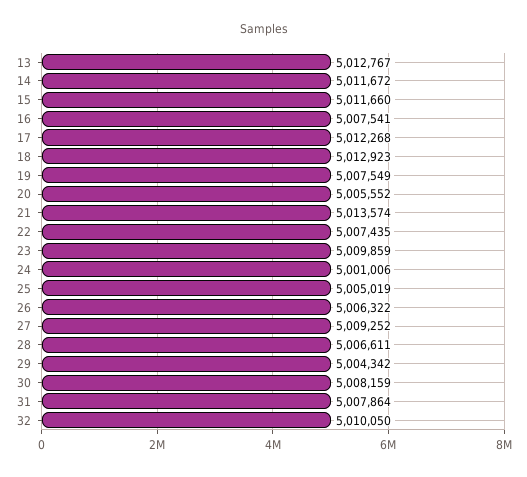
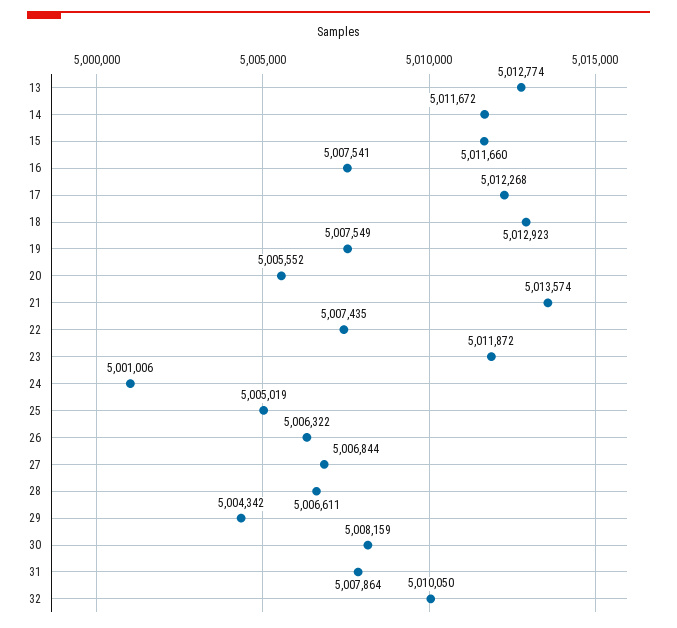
13: 5012767 -> 5012774
23: 5009859 -> 5011872
27: 5009252 -> 5006844

